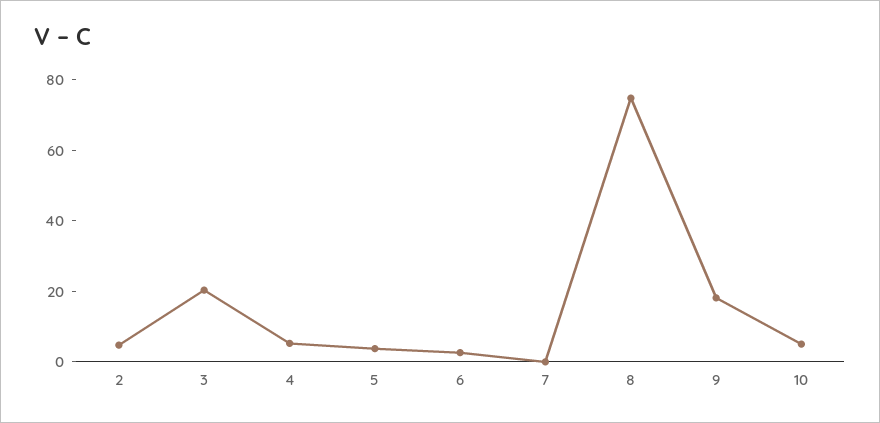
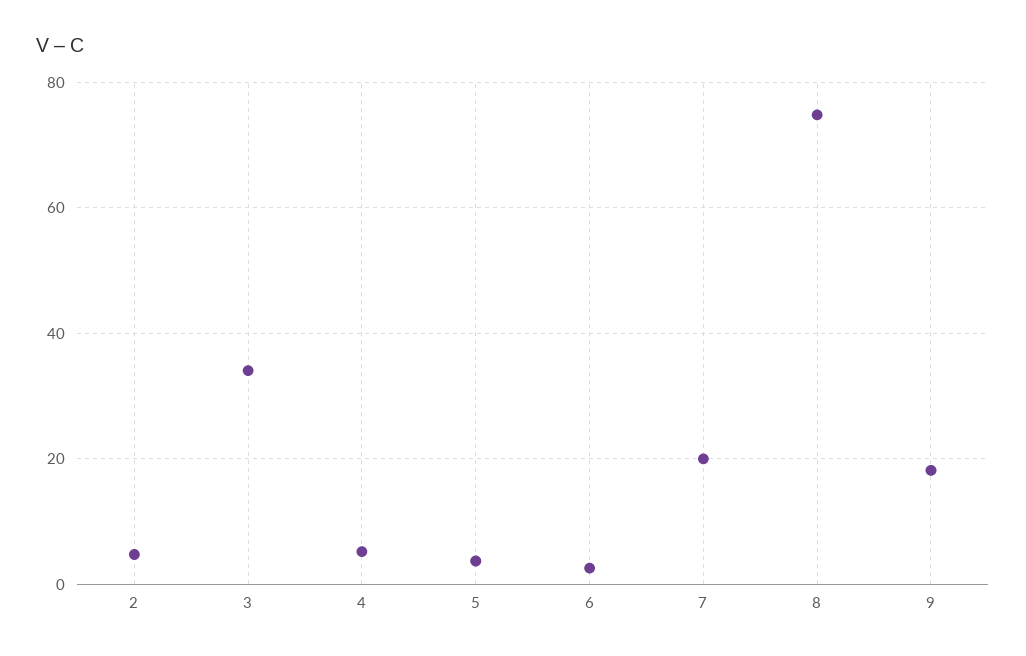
3: 20 -> 34
7: 0 -> 20
10: 5 -> none

